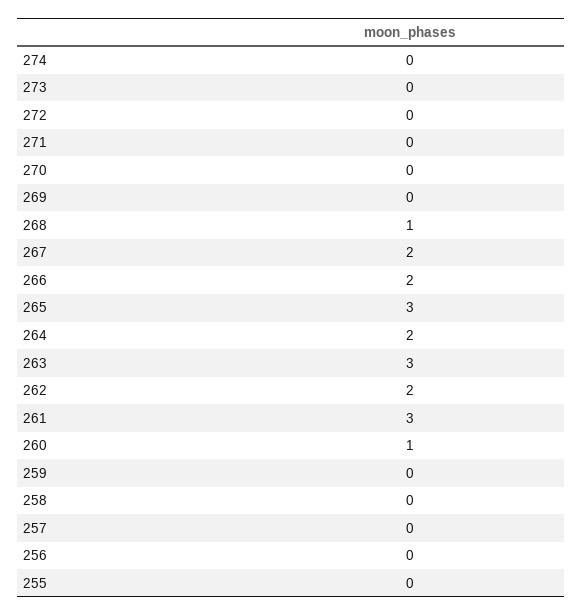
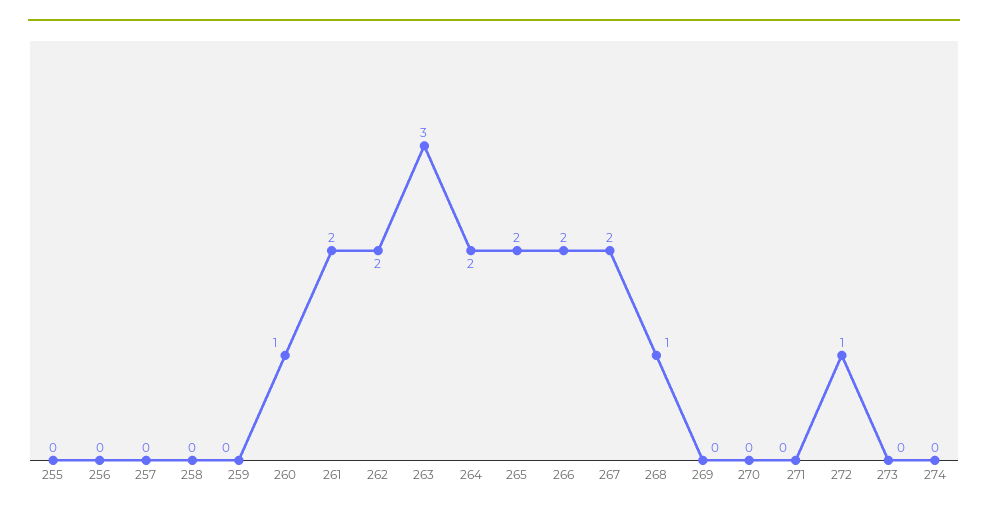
272: 0 -> 1
265: 3 -> 2
261: 3 -> 2

